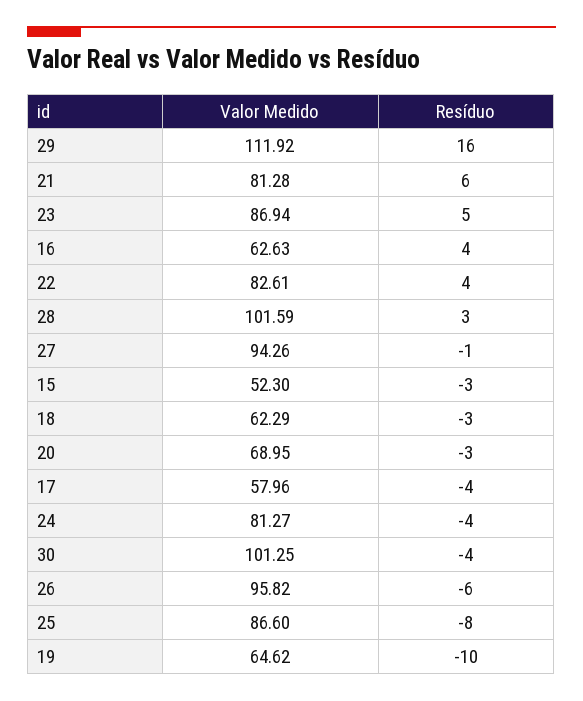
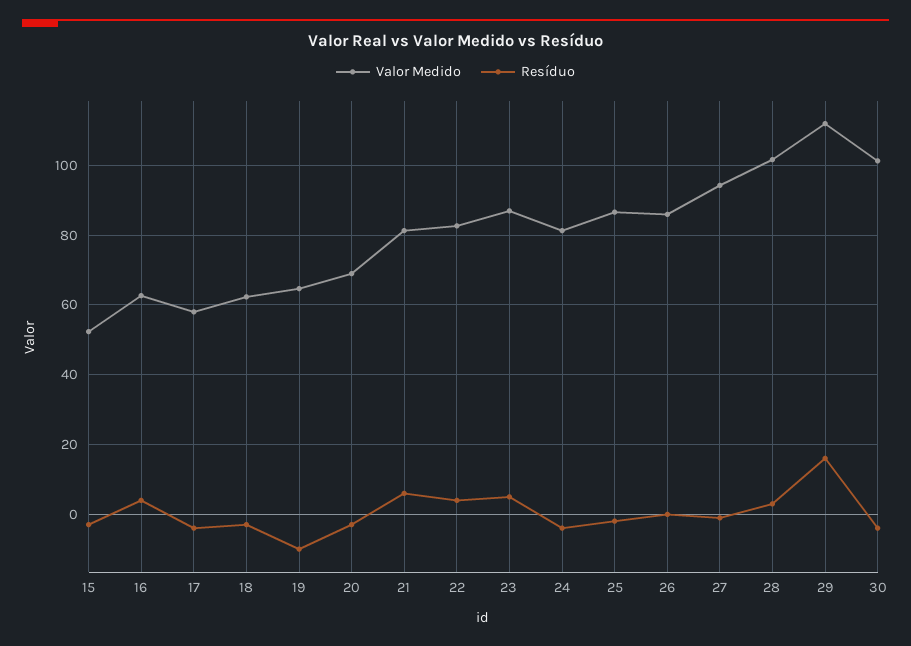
Valor Medido, 26: 95.82 -> 86
Resíduo, 26: -6 -> 0
Resíduo, 25: -8 -> -2

